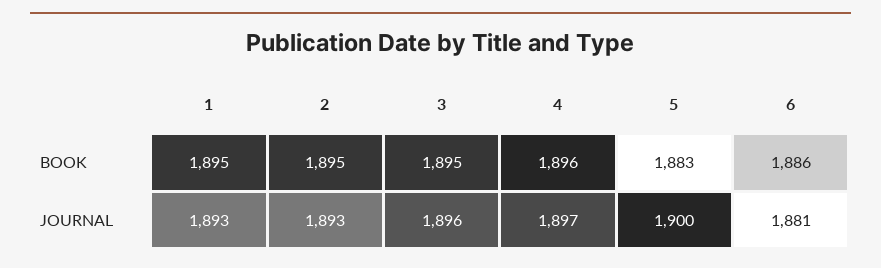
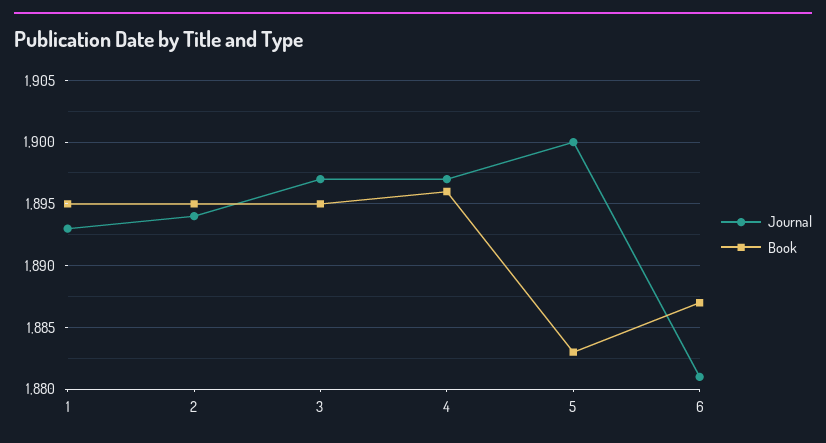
BOOK, 6: 1886 -> 1887
JOURNAL, 2: 1893 -> 1894
JOURNAL, 3: 1896 -> 1897

